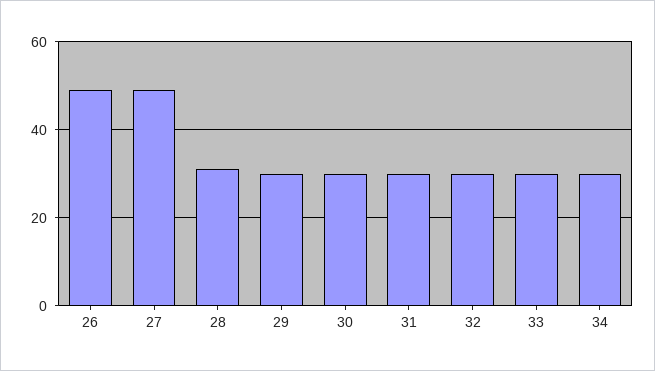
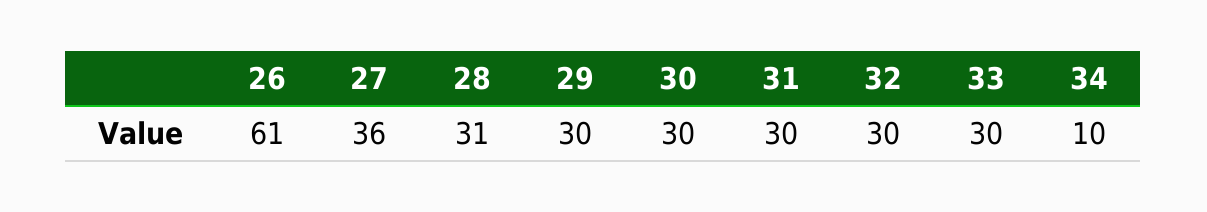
26: 50 -> 61
27: 50 -> 36
34: 30 -> 10

